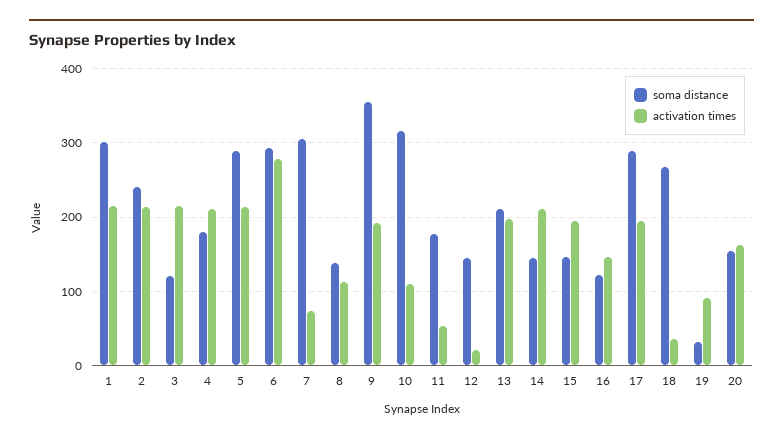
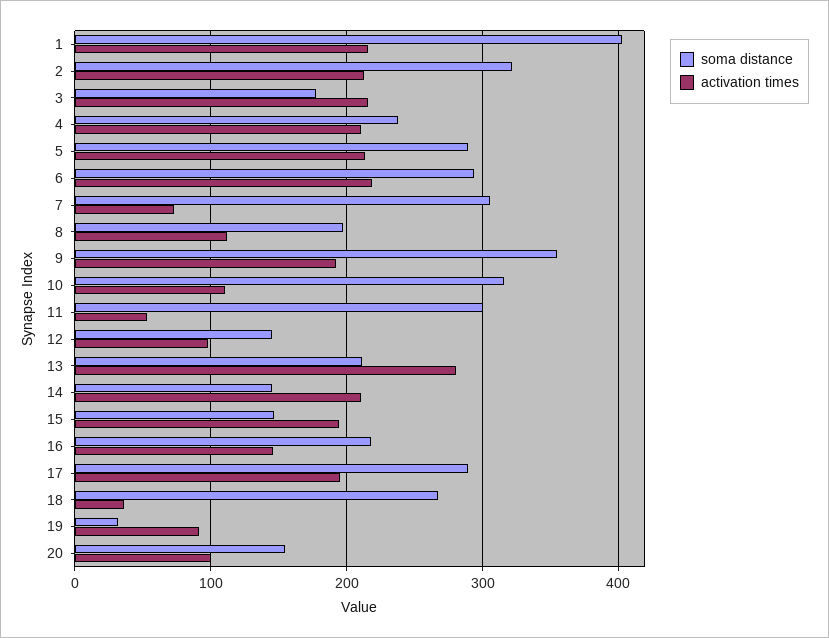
soma distance, 1: 300 -> 400
soma distance, 2: 240 -> 320
soma distance, 3: 120 -> 180
soma distance, 4: 180 -> 240
activation times, 6: 280 -> 220
soma distance, 8: 140 -> 200
soma distance, 11: 180 -> 300
activation times, 12: 20 -> 100
activation times, 13: 200 -> 280
soma distance, 16: 120 -> 220
activation times, 20: 160 -> 100

